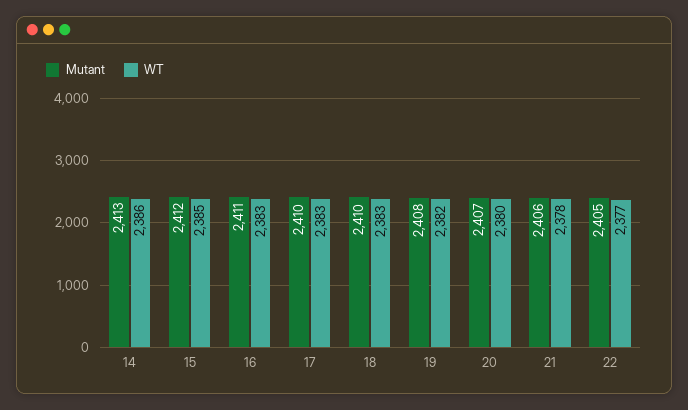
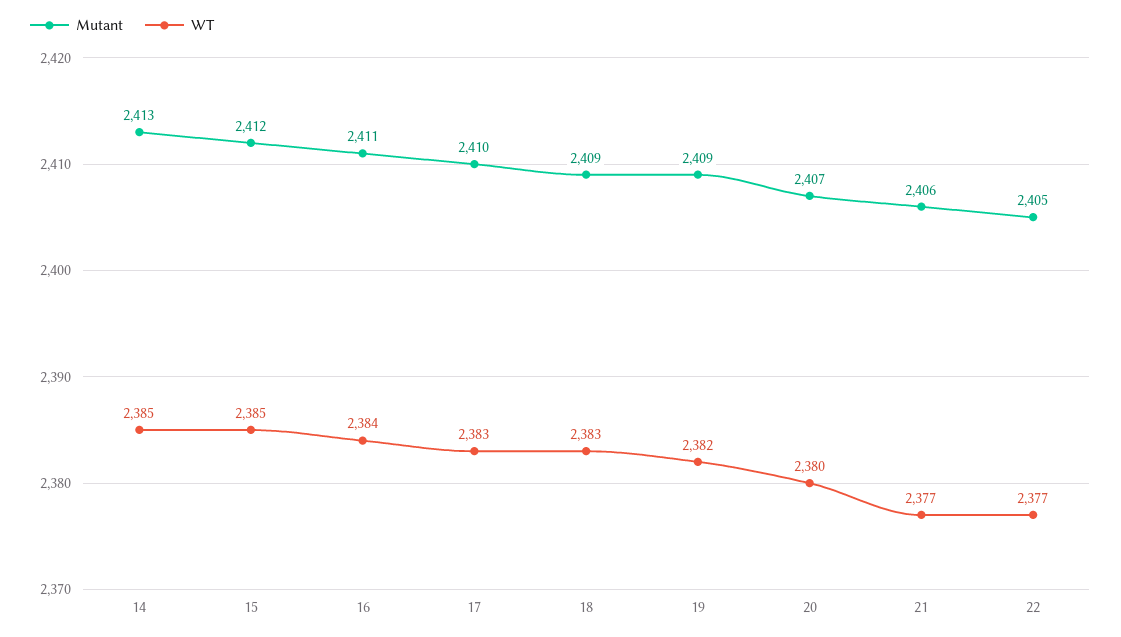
WT, 14: 2386 -> 2385
WT, 16: 2383 -> 2384
Mutant, 18: 2410 -> 2409
Mutant, 19: 2408 -> 2409
WT, 21: 2378 -> 2377

